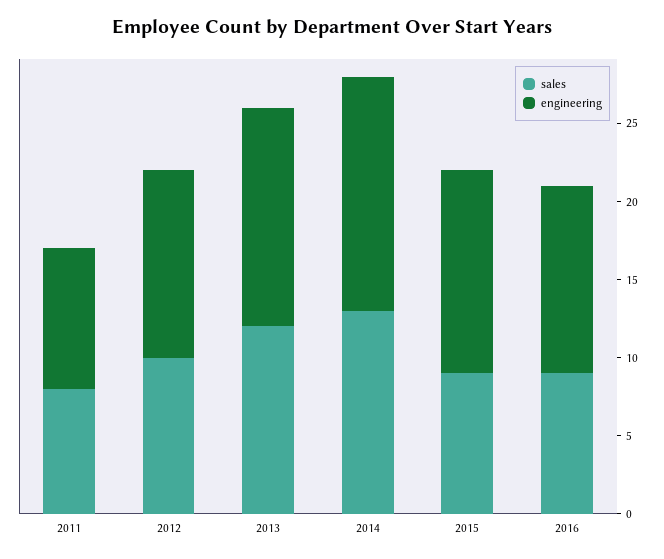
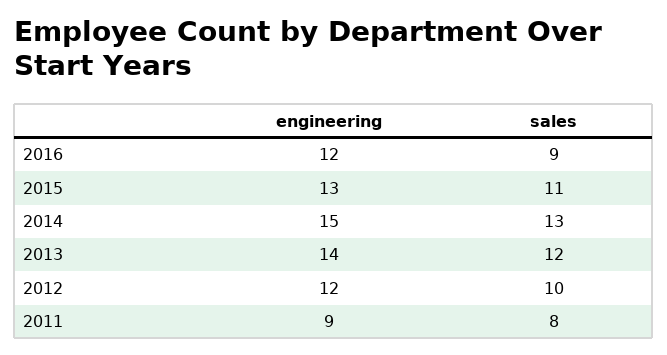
sales, 2015: 9 -> 11

